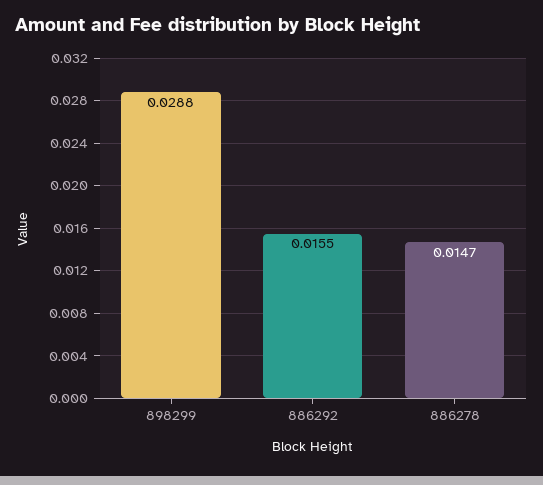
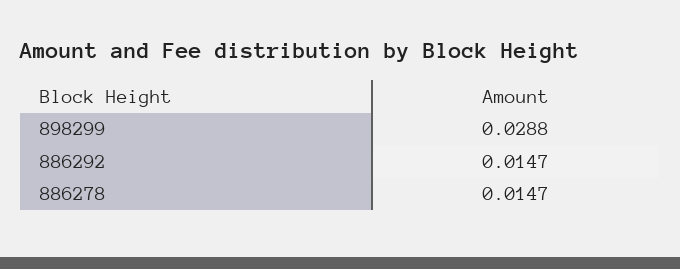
886292: 0.0155 -> 0.0147

